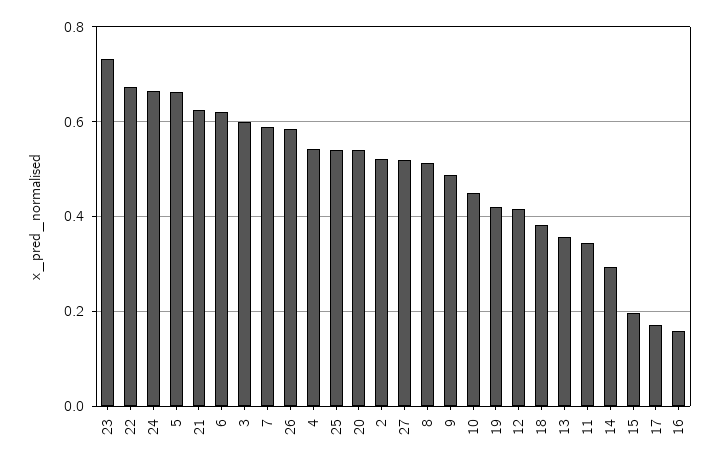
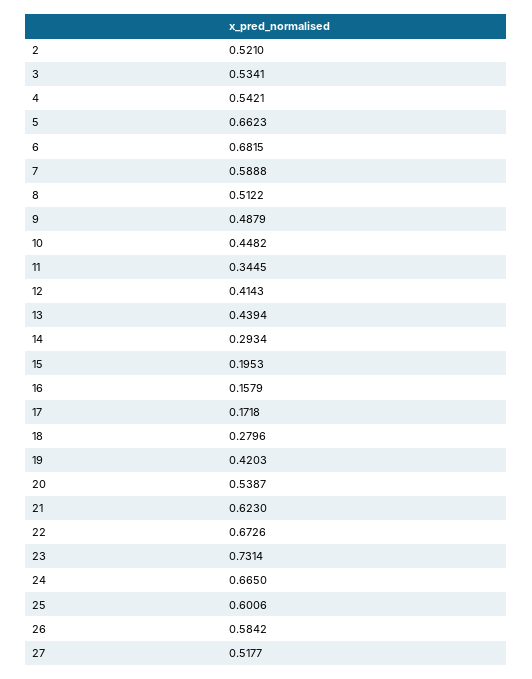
6: 0.62 -> 0.6815
3: 0.6 -> 0.5341
25: 0.54 -> 0.6006
18: 0.38 -> 0.2796
13: 0.36 -> 0.4394

